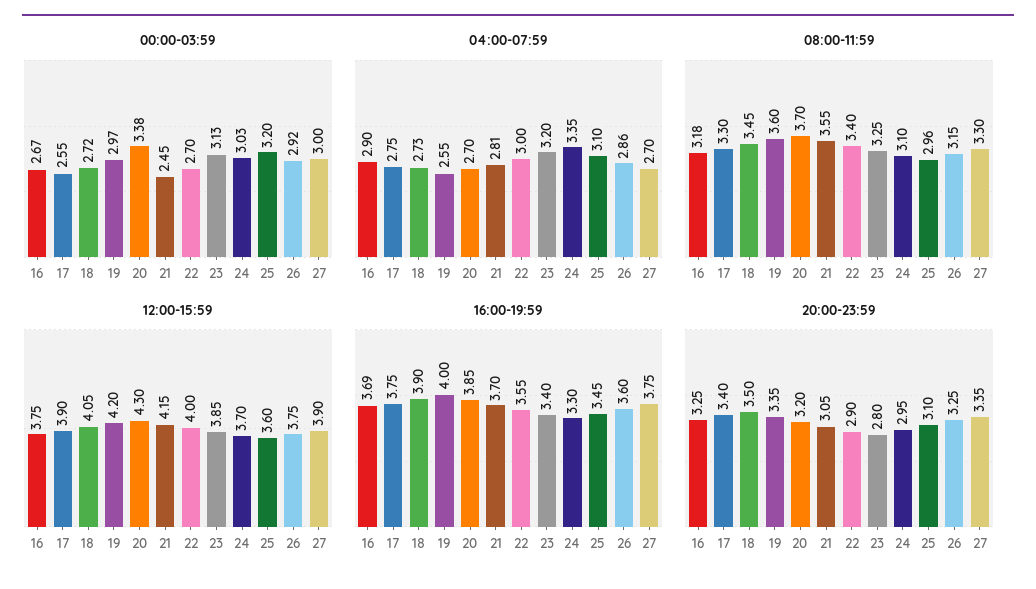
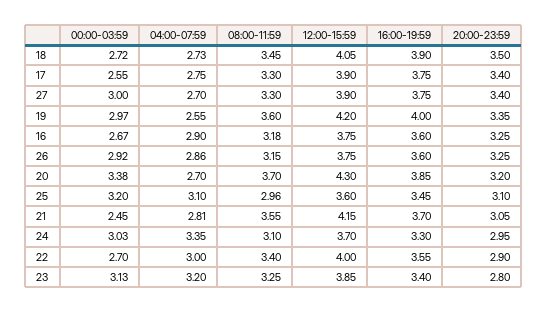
16:00-19:59, 16: 3.69 -> 3.6
20:00-23:59, 27: 3.35 -> 3.4

